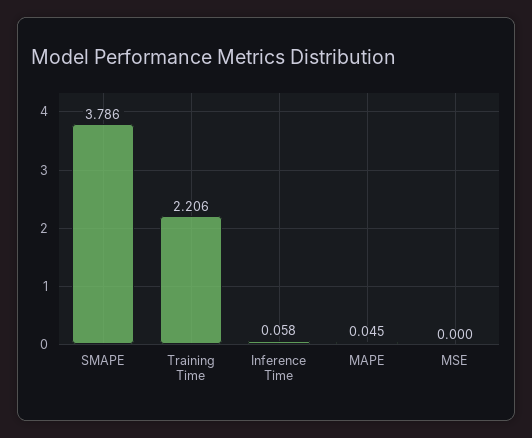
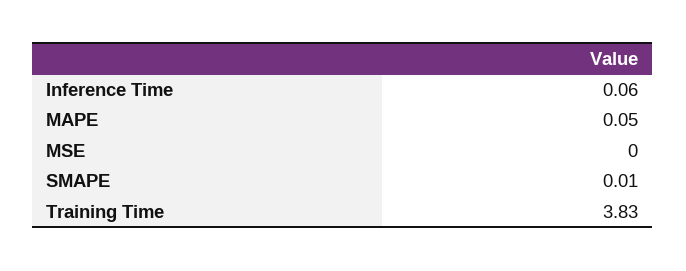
SMAPE: 3.786 -> 0.01
Training Time: 2.206 -> 3.83

